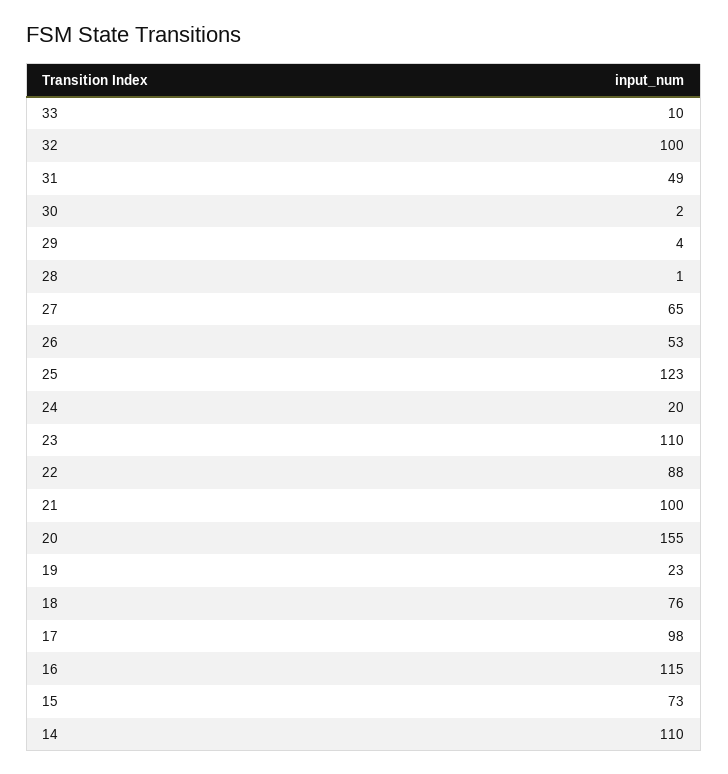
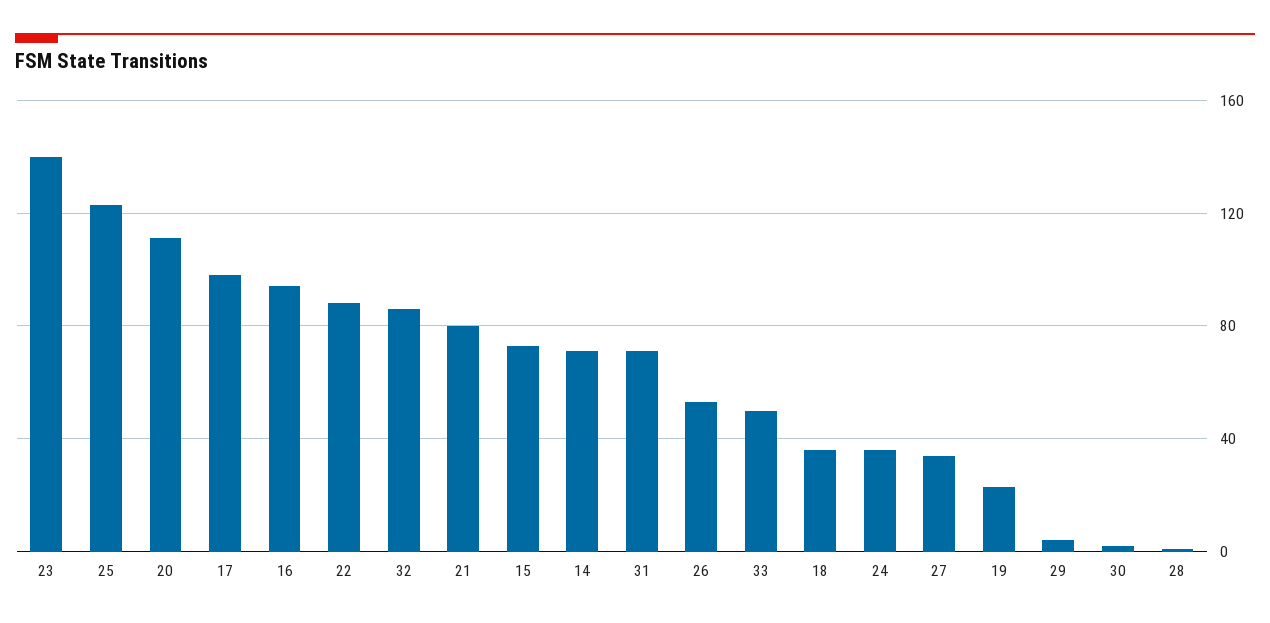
33: 10 -> 50
32: 100 -> 85
31: 49 -> 70
27: 65 -> 35
24: 20 -> 35
23: 110 -> 140
21: 100 -> 80
20: 155 -> 110
18: 76 -> 35
16: 115 -> 95
14: 110 -> 70

